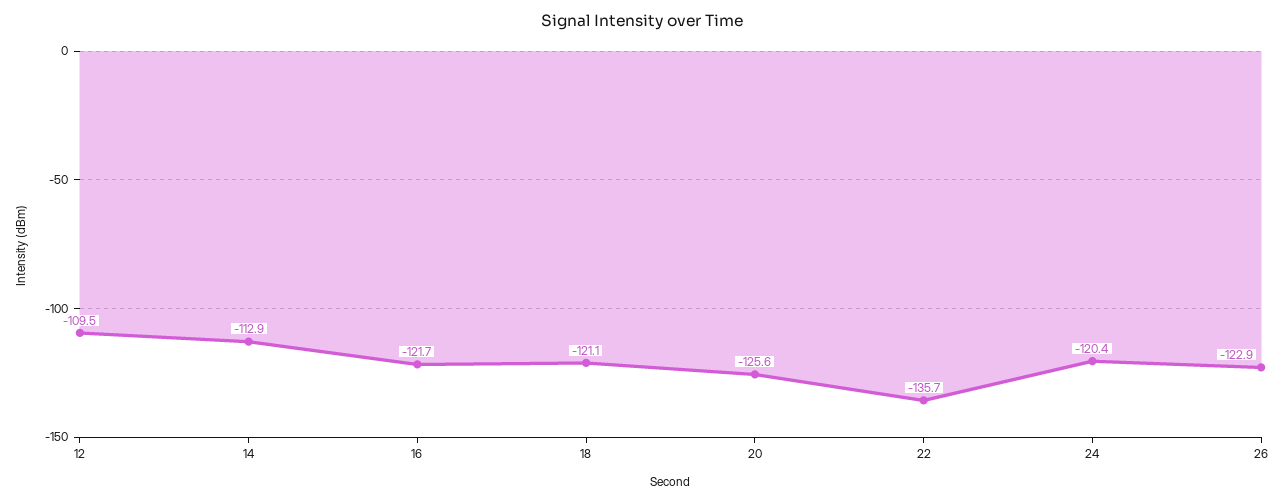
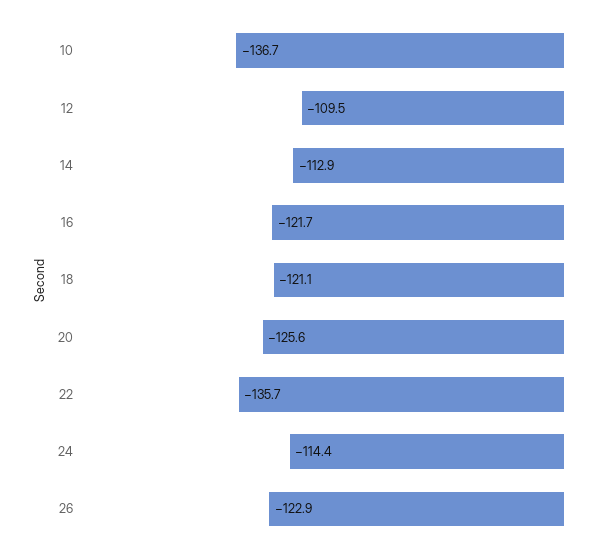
24: -120.4 -> -114.4
10: none -> -136.7

